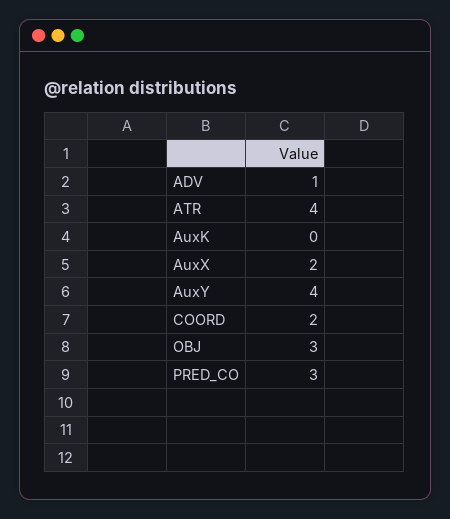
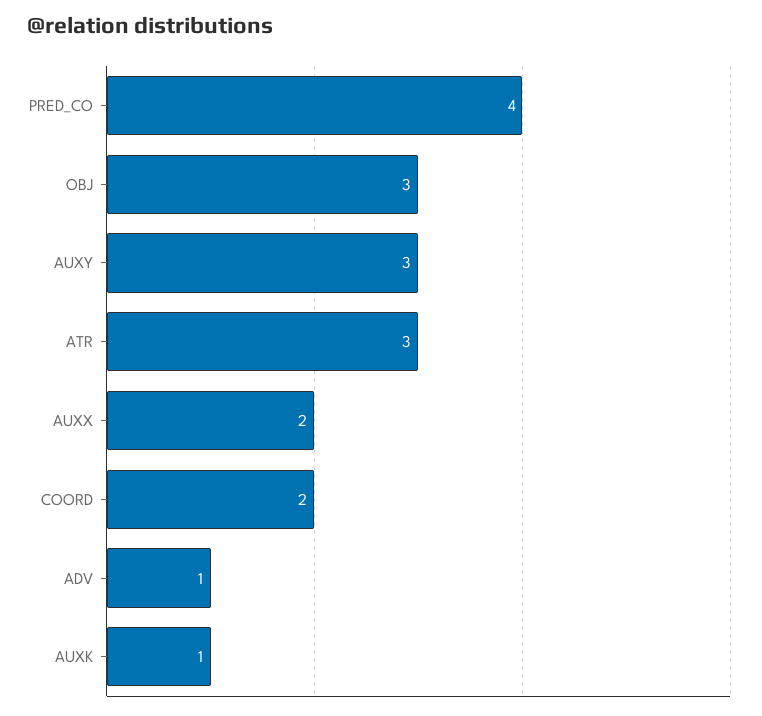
ATR: 4 -> 3
AuxK: 0 -> 1
AuxY: 4 -> 3
PRED_CO: 3 -> 4

